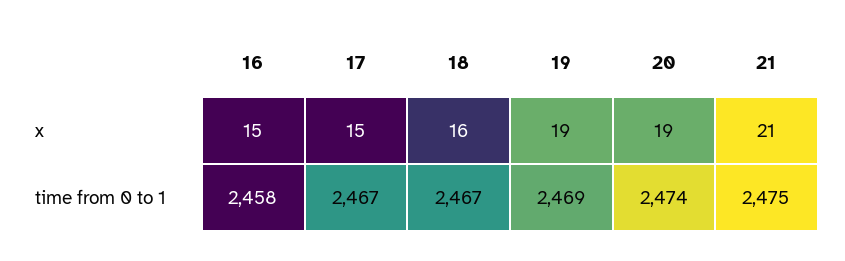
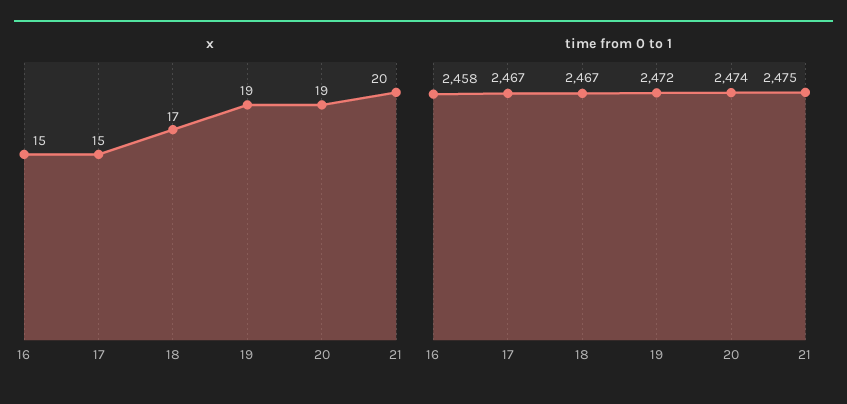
x, 18: 16 -> 17
x, 21: 21 -> 20
time from 0 to 1, 19: 2469 -> 2472

